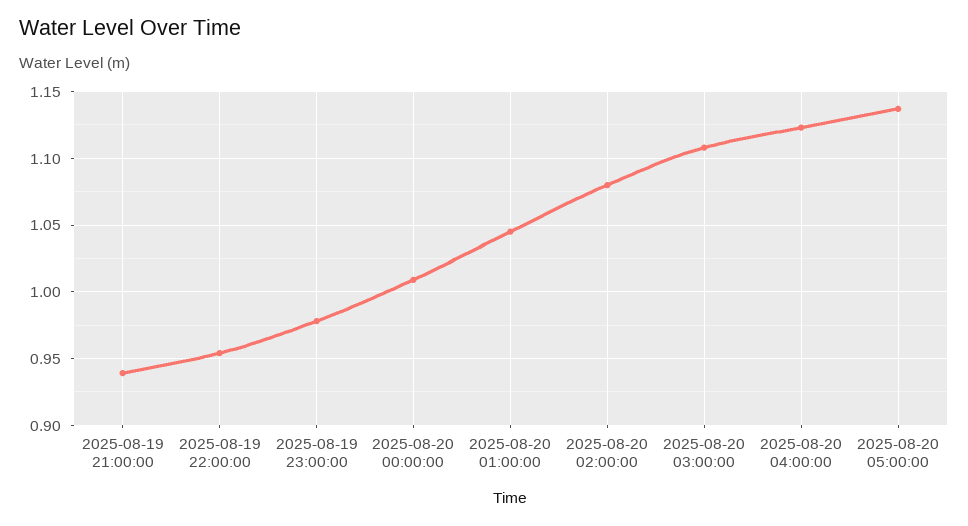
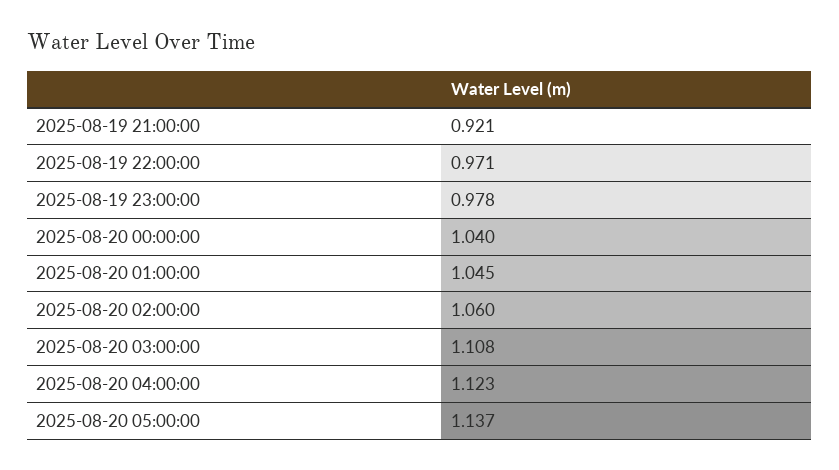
2025-08-19 21:00:00: 0.94 -> 0.921
2025-08-19 22:00:00: 0.955 -> 0.971
2025-08-20 00:00:00: 1.01 -> 1.04
2025-08-20 02:00:00: 1.08 -> 1.06

